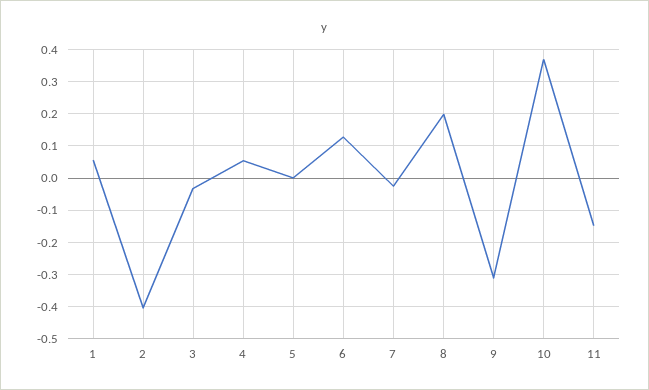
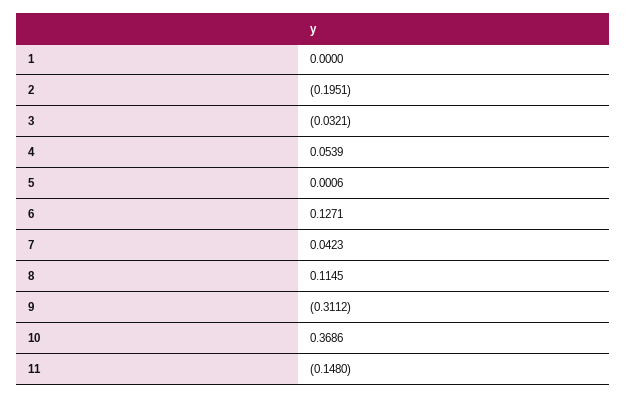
1: 0.06 -> 0
2: -0.4 -> -0.1951
7: -0.02 -> 0.0423
8: 0.2 -> 0.1145

